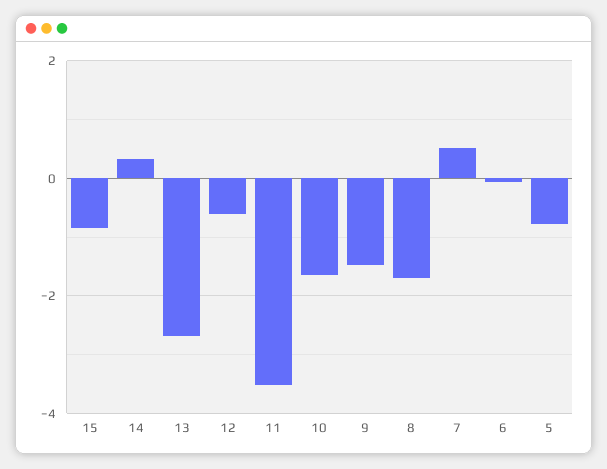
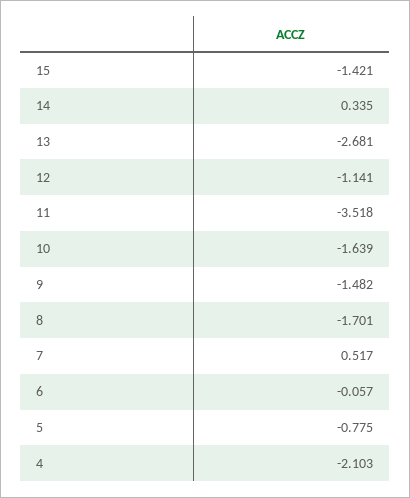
15: -0.8 -> -1.421
12: -0.6 -> -1.141
4: none -> -2.103

